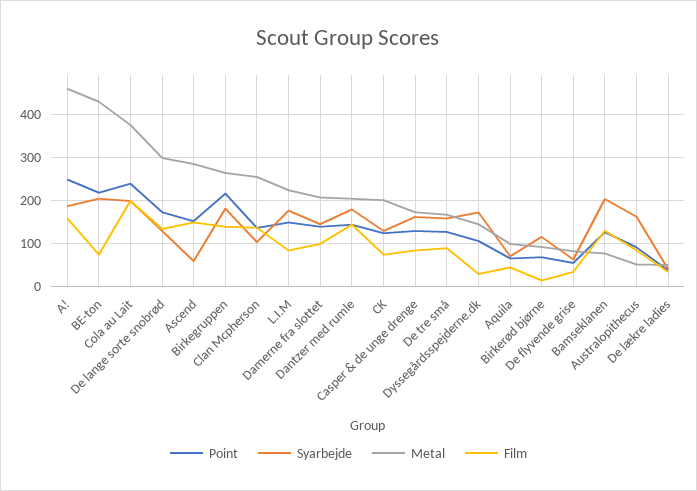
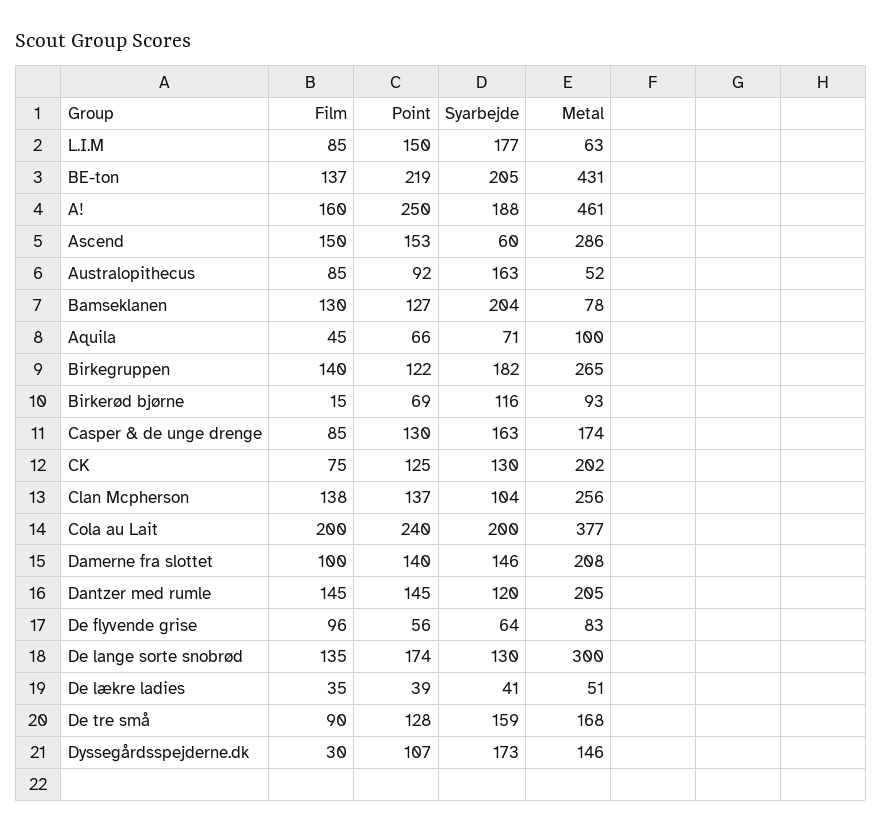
Film, BE-ton: 80 -> 137
Point, Birkegruppen: 220 -> 122
Metal, L.I.M: 220 -> 63
Syarbejde, Dantzer med rumle: 180 -> 120
Film, De flyvende grise: 40 -> 96

